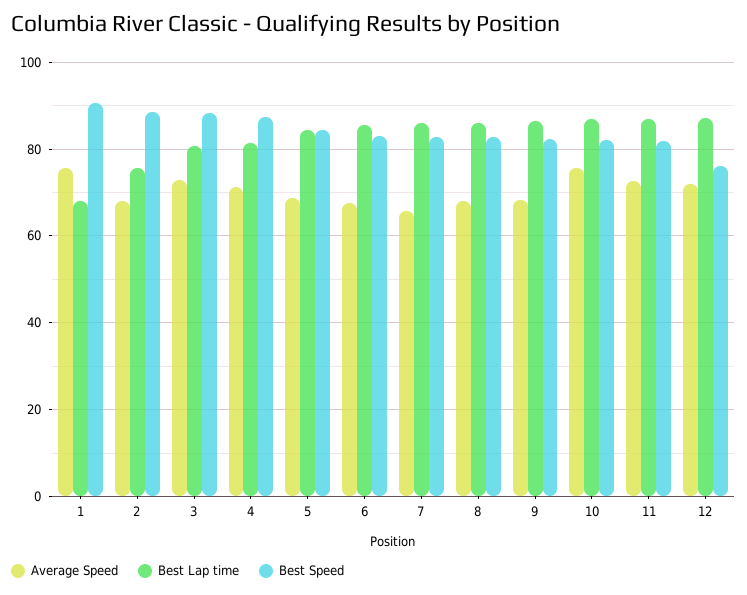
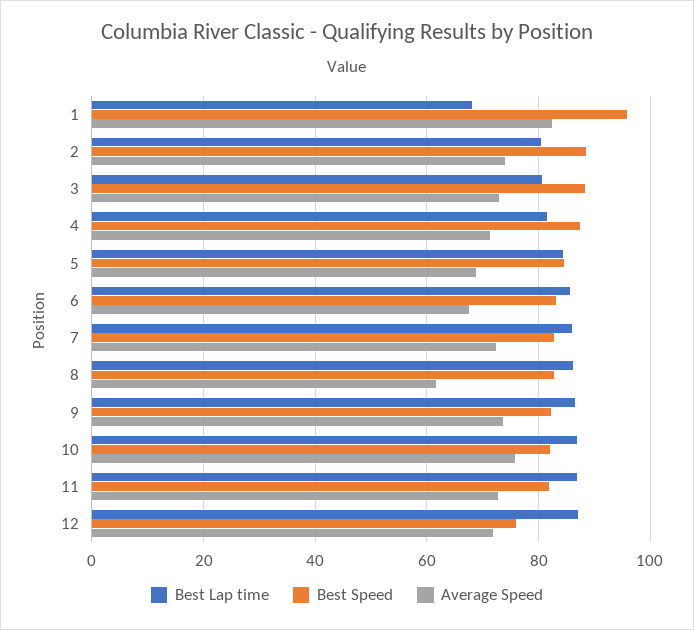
Average Speed, 1: 76 -> 82
Best Speed, 1: 90 -> 96
Average Speed, 2: 68 -> 74
Best Lap time, 2: 76 -> 80
Average Speed, 7: 66 -> 72
Average Speed, 8: 68 -> 62
Average Speed, 9: 68 -> 74

